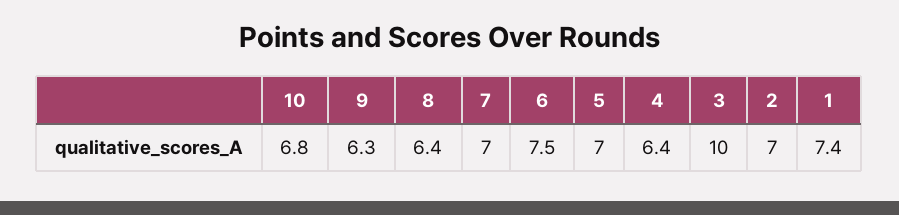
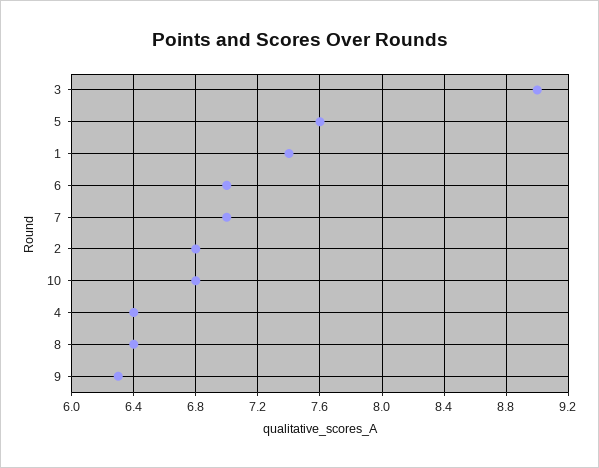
6: 7.5 -> 7
5: 7 -> 7.6
3: 10 -> 9
2: 7 -> 6.8

